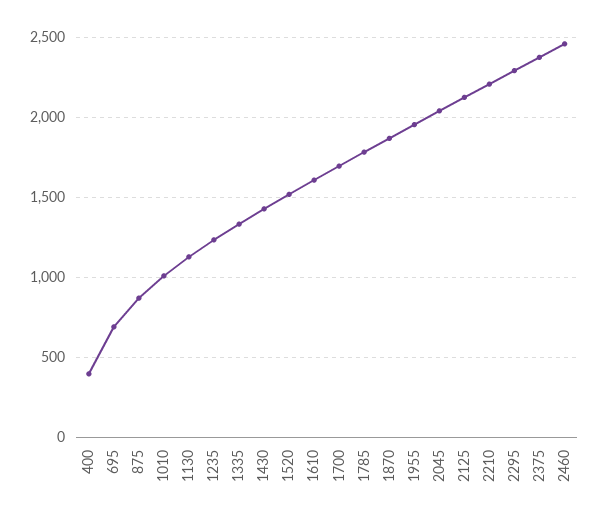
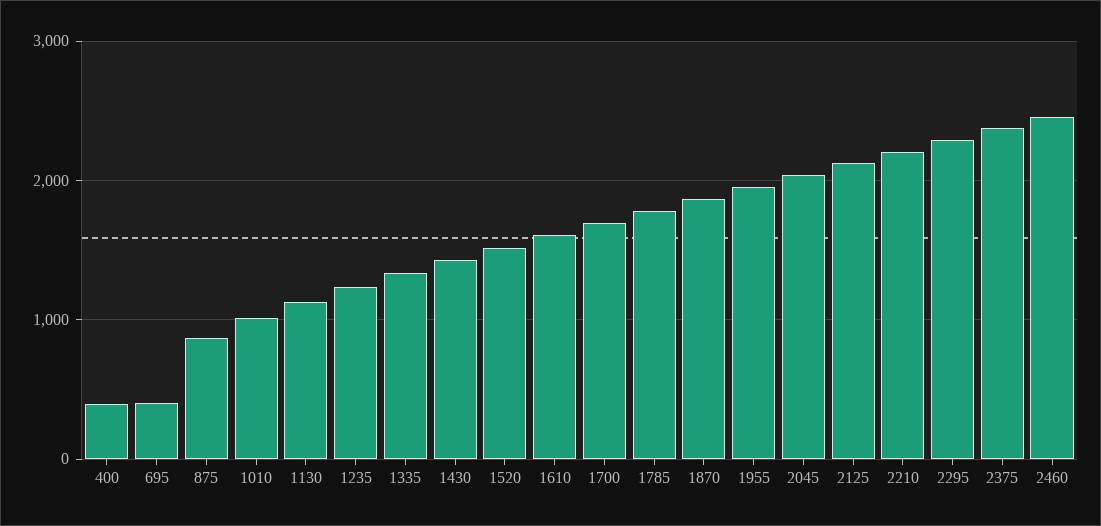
695: 700 -> 400

